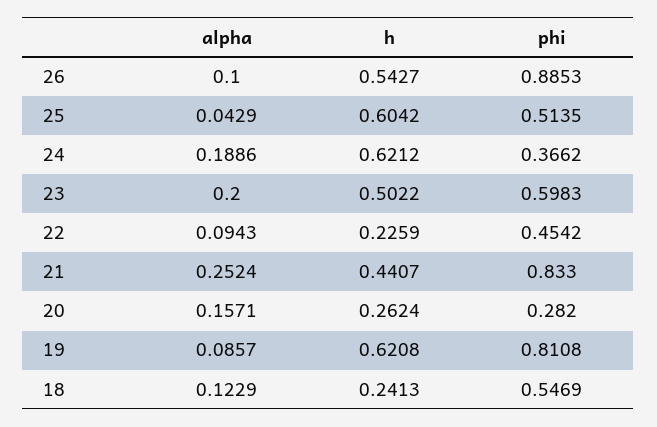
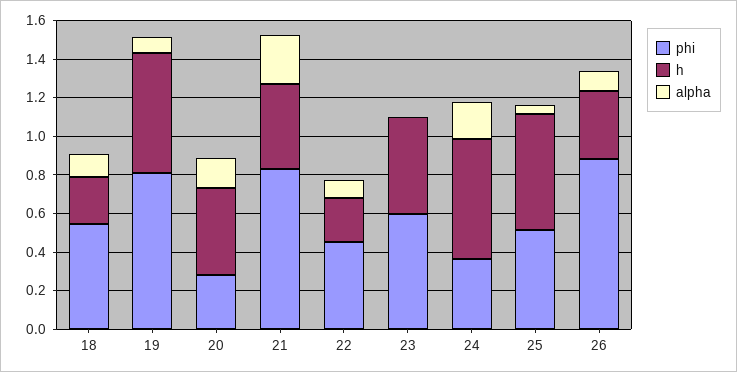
h, 26: 0.5427 -> 0.35
alpha, 23: 0.2 -> 0
h, 20: 0.2624 -> 0.45

